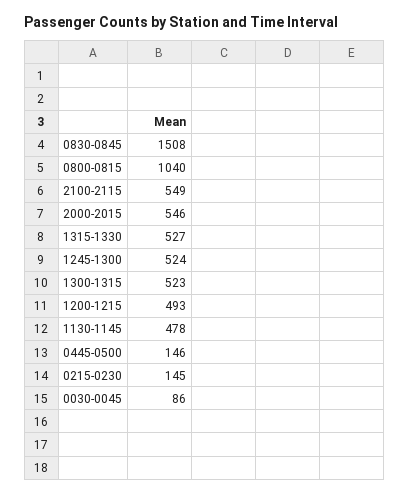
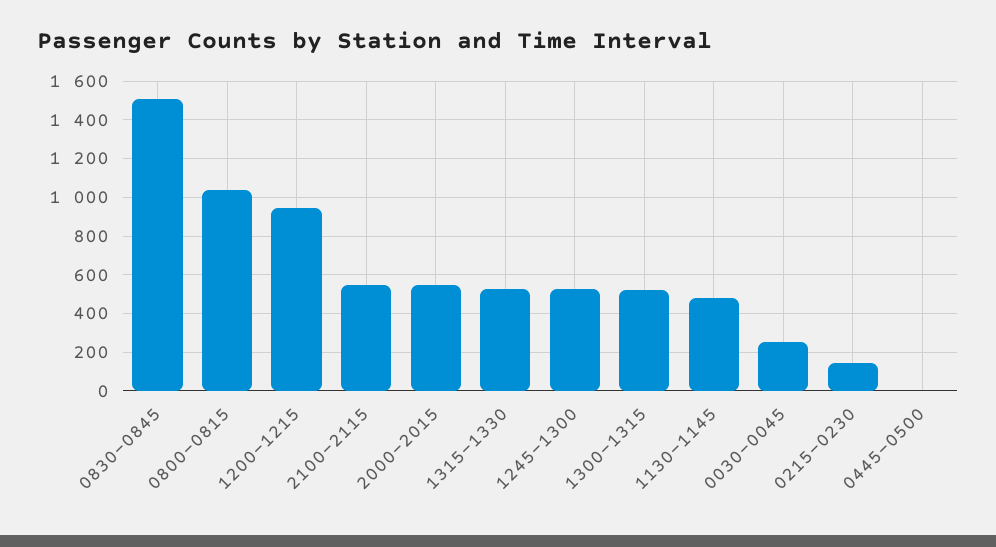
1200-1215: 493 -> 950
0445-0500: 146 -> 0
0030-0045: 86 -> 250

